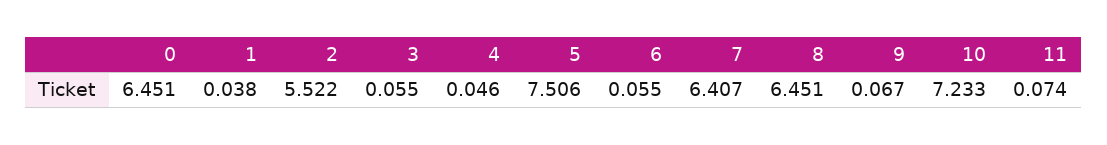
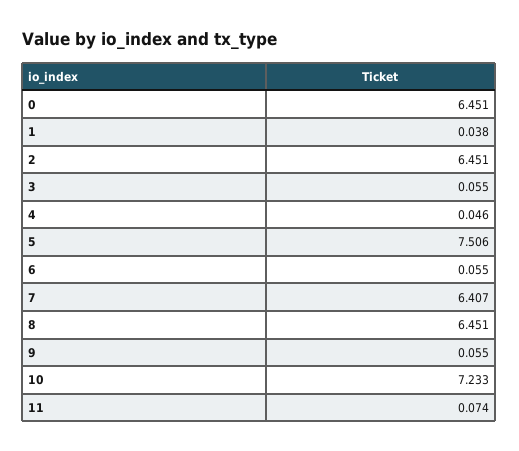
2: 5.522 -> 6.451
9: 0.067 -> 0.055

